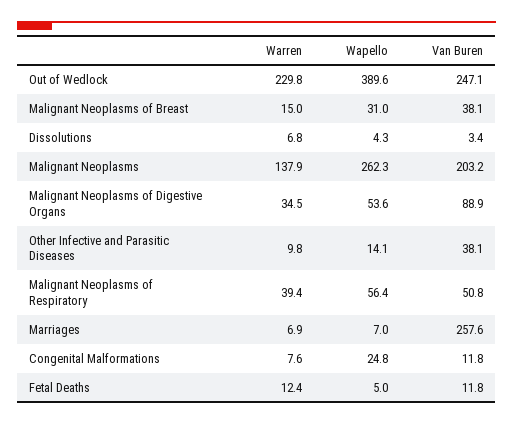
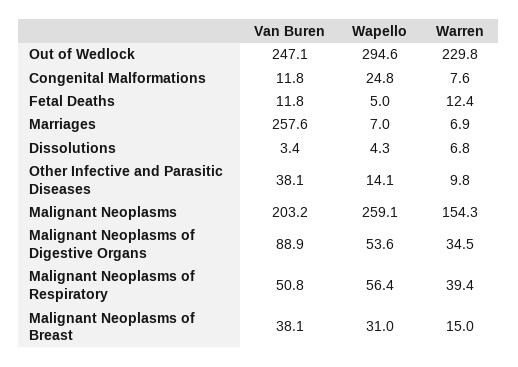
Wapello, Out of Wedlock: 389.6 -> 294.6
Warren, Malignant Neoplasms: 137.9 -> 154.3
Wapello, Malignant Neoplasms: 262.3 -> 259.1

